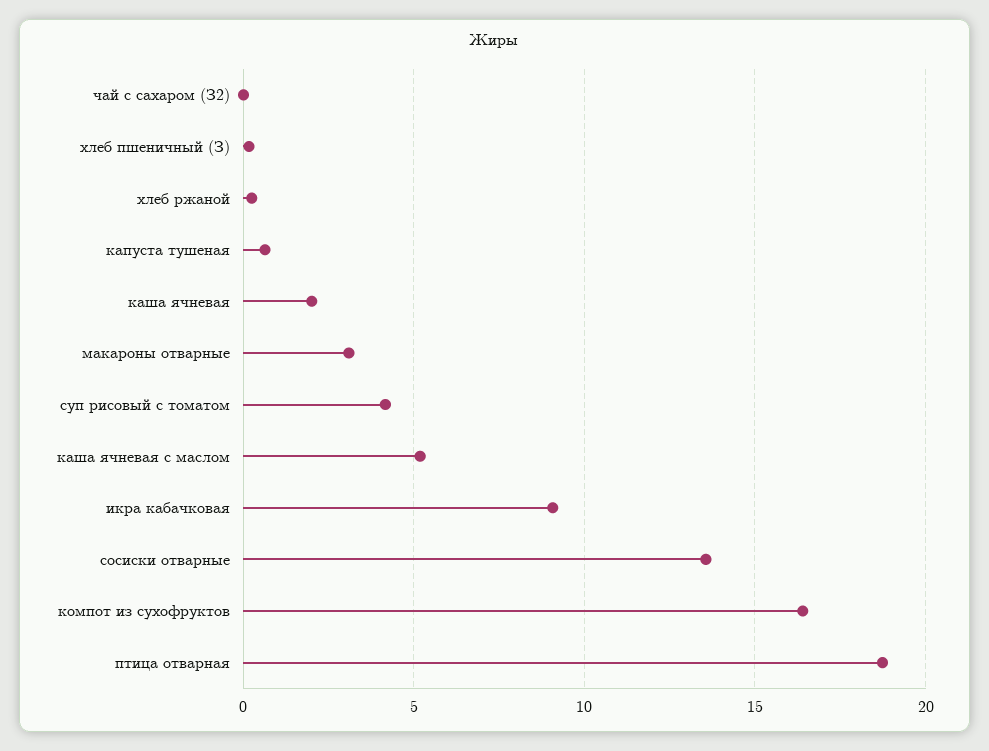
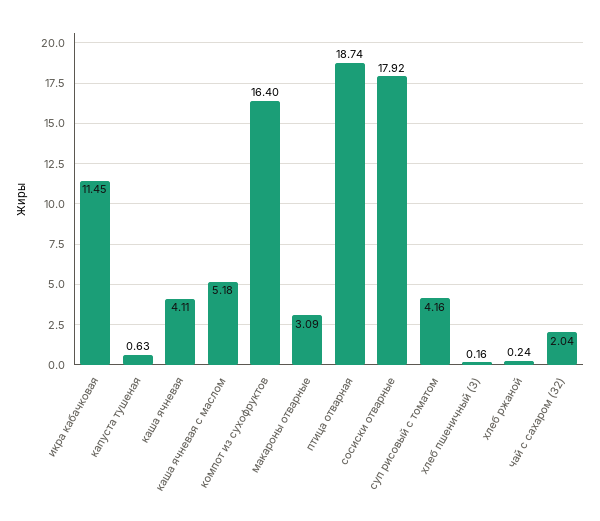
чай с сахаром (З2): 0 -> 2.04
каша ячневая: 2 -> 4.11
икра кабачковая: 9 -> 11.45
сосиски отварные: 13.5 -> 17.92

